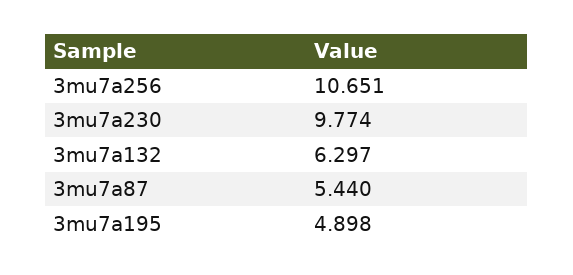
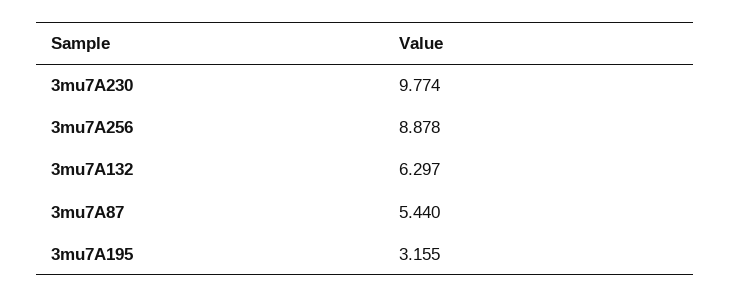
3mu7a256: 10.651 -> 8.878
3mu7a195: 4.898 -> 3.155

